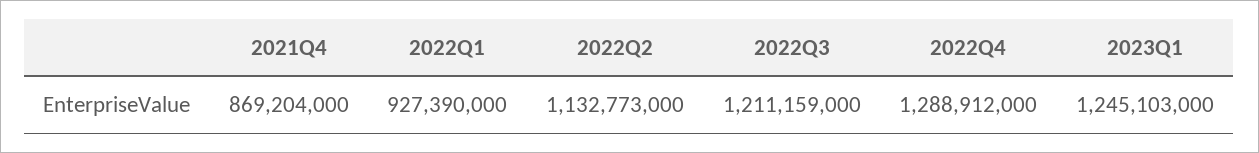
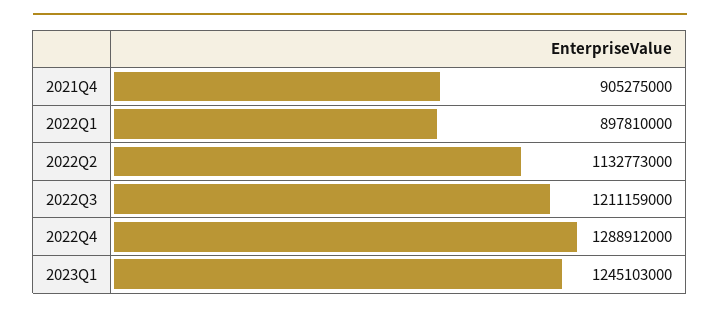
2021Q4: 869204000 -> 905275000
2022Q1: 927390000 -> 897810000

